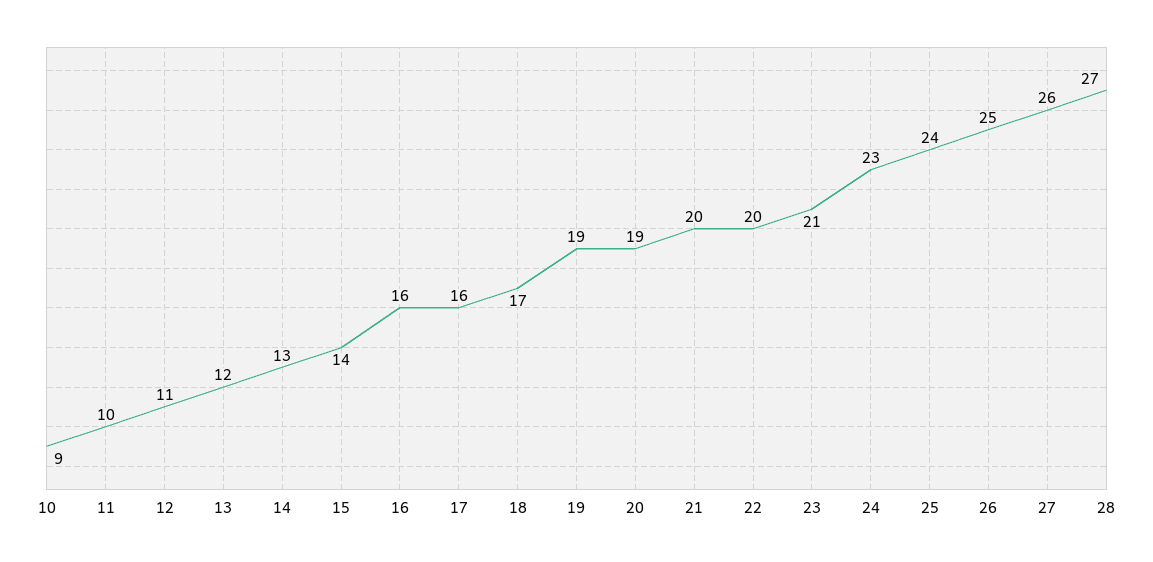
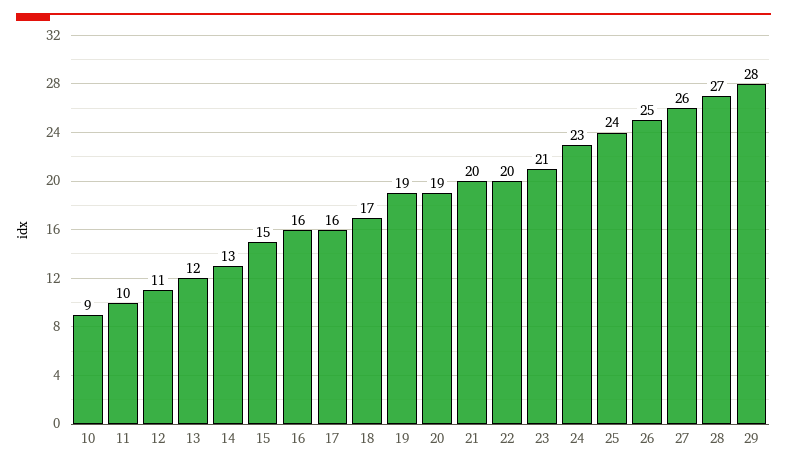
15: 14 -> 15
29: none -> 28

